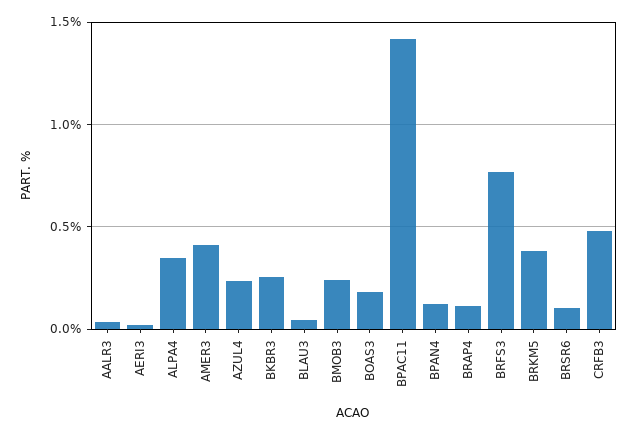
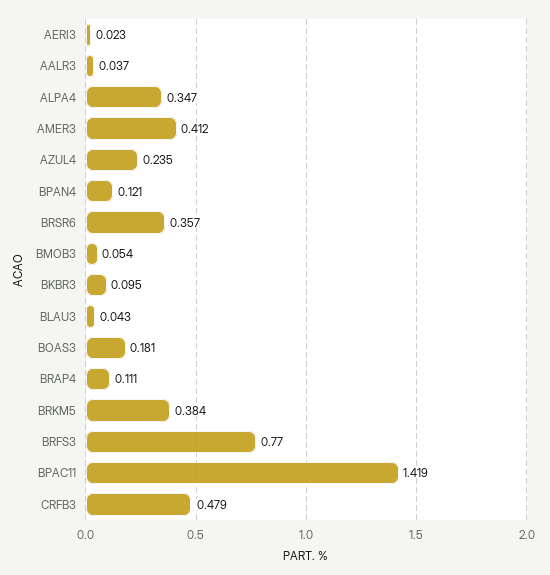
BKBR3: 0.25 -> 0.095
BMOB3: 0.25 -> 0.054
BRSR6: 0.1 -> 0.357

